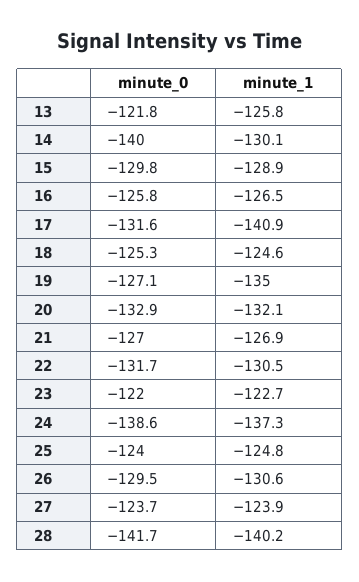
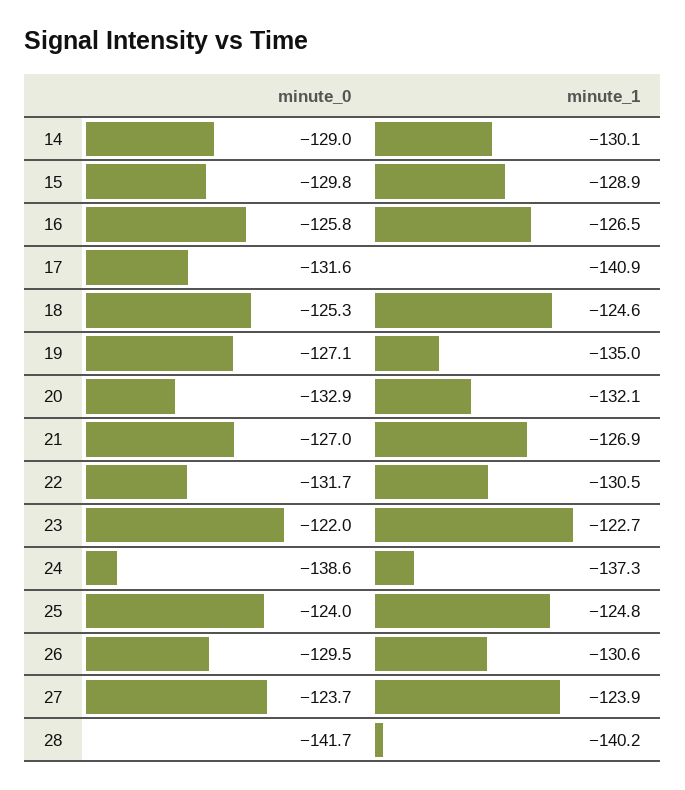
minute_0, 13: -121.8 -> none
minute_1, 13: -125.8 -> none
minute_0, 14: -140 -> -129

